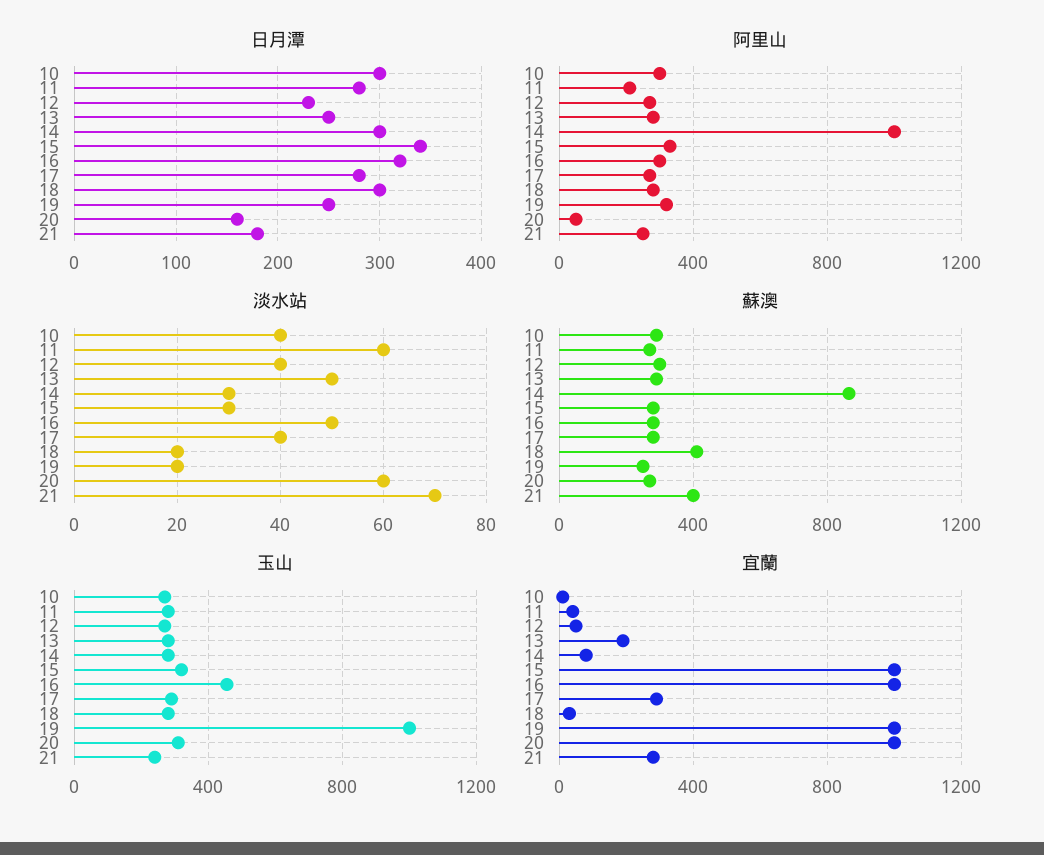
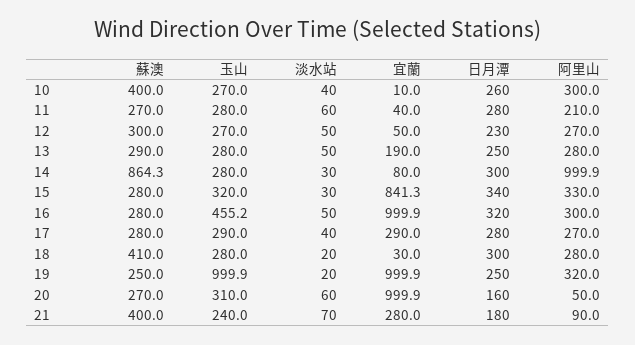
日月潭, 10: 300 -> 260
阿里山, 21: 250 -> 90
淡水站, 12: 40 -> 50
蘇澳, 10: 300 -> 400
宜蘭, 15: 1000 -> 841.3

